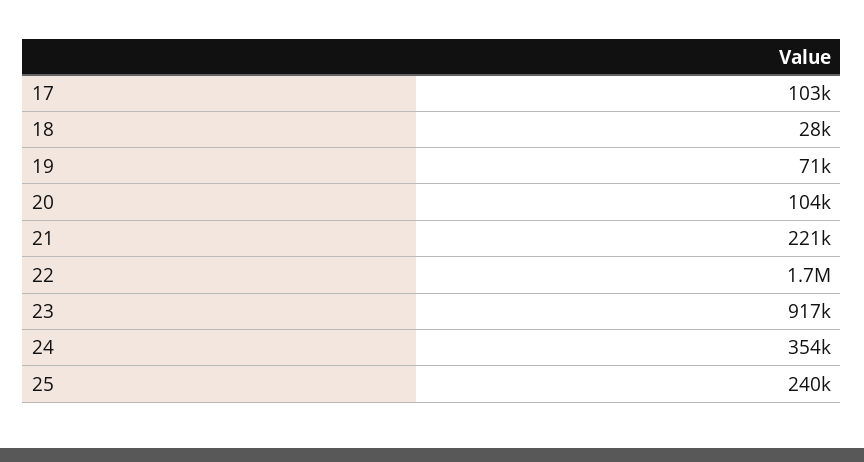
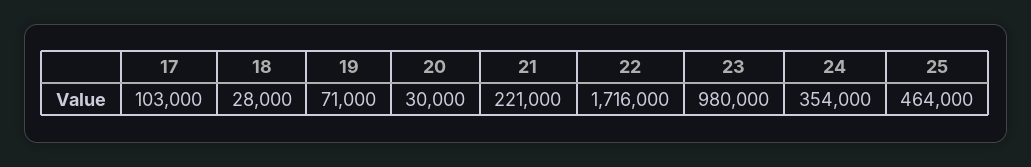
20: 104000 -> 30000
23: 917000 -> 980000
25: 240000 -> 464000

